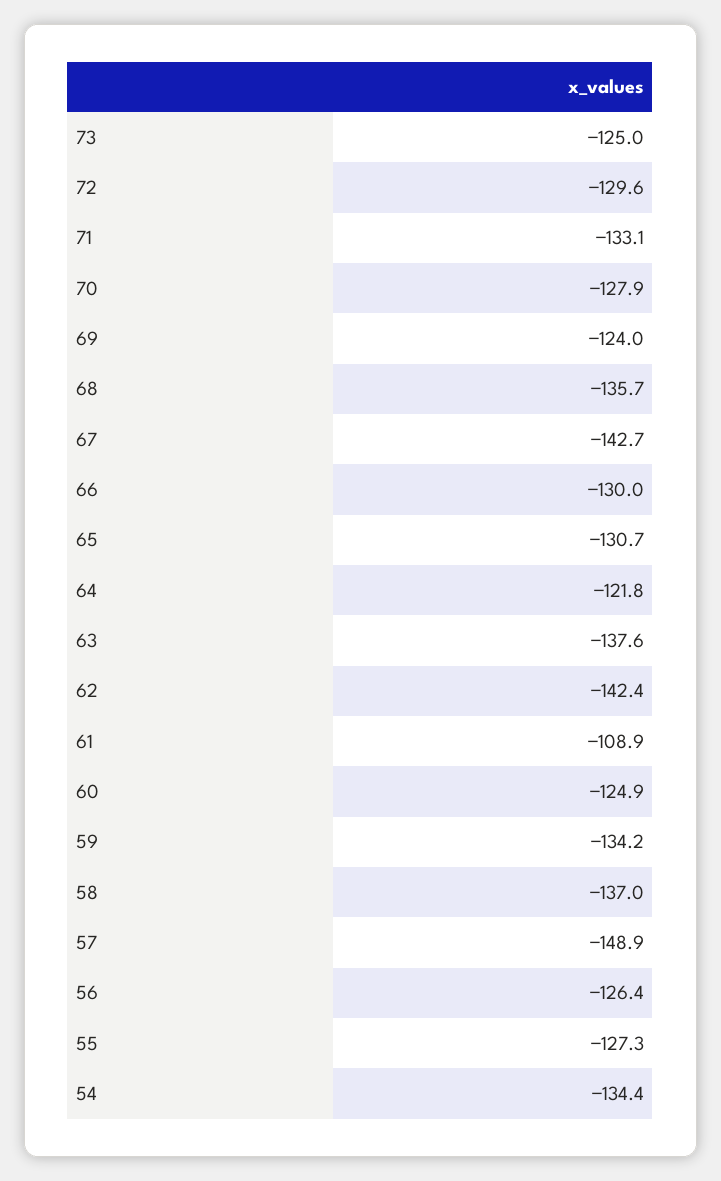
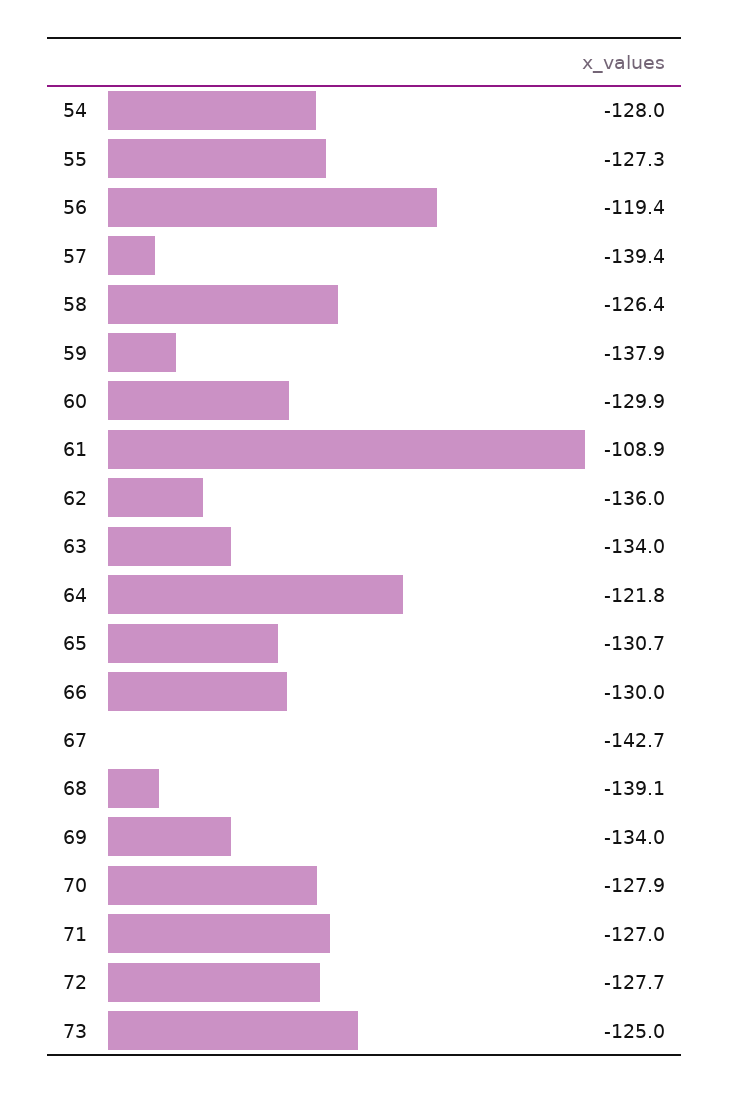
72: -129.6 -> -127.7
71: -133.1 -> -127
69: -124 -> -134
68: -135.7 -> -139.1
63: -137.6 -> -134
62: -142.4 -> -136
60: -124.9 -> -129.9
59: -134.2 -> -137.9
58: -137 -> -126.4
57: -148.9 -> -139.4
56: -126.4 -> -119.4
54: -134.4 -> -128

